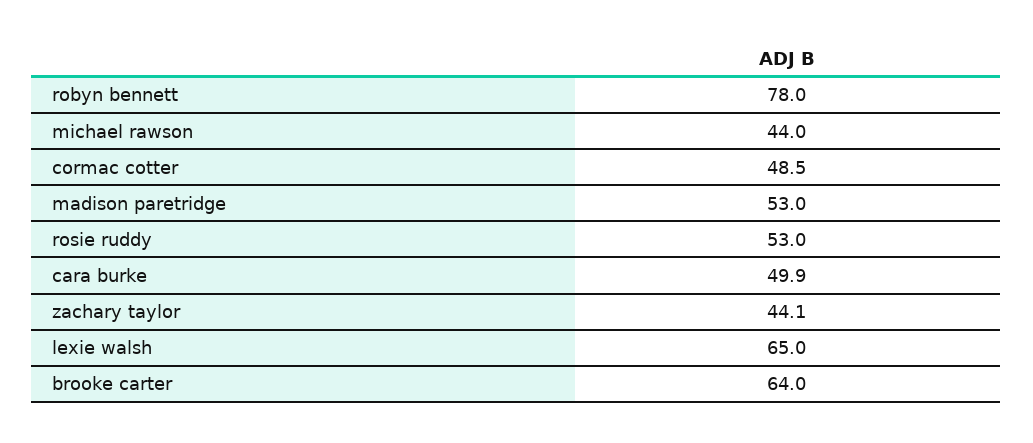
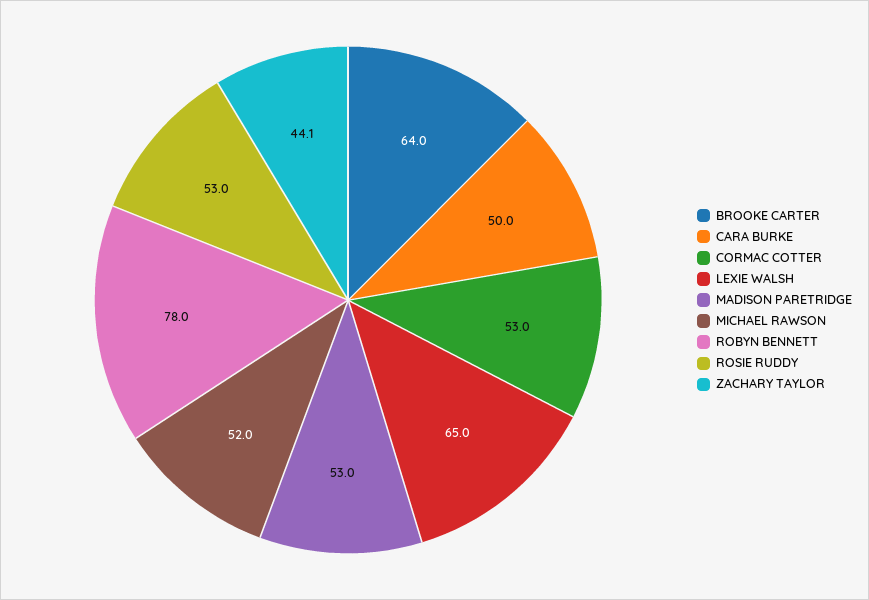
michael rawson: 44 -> 52
cormac cotter: 48.5 -> 53
cara burke: 49.9 -> 50

